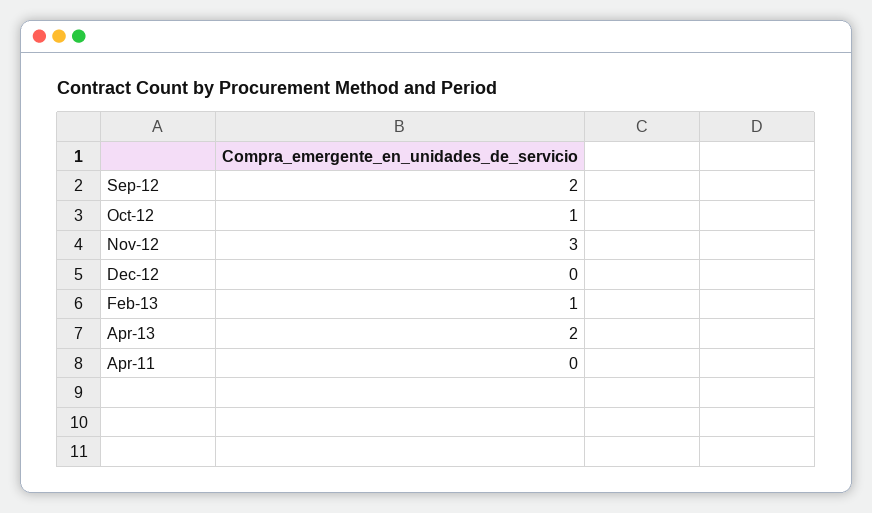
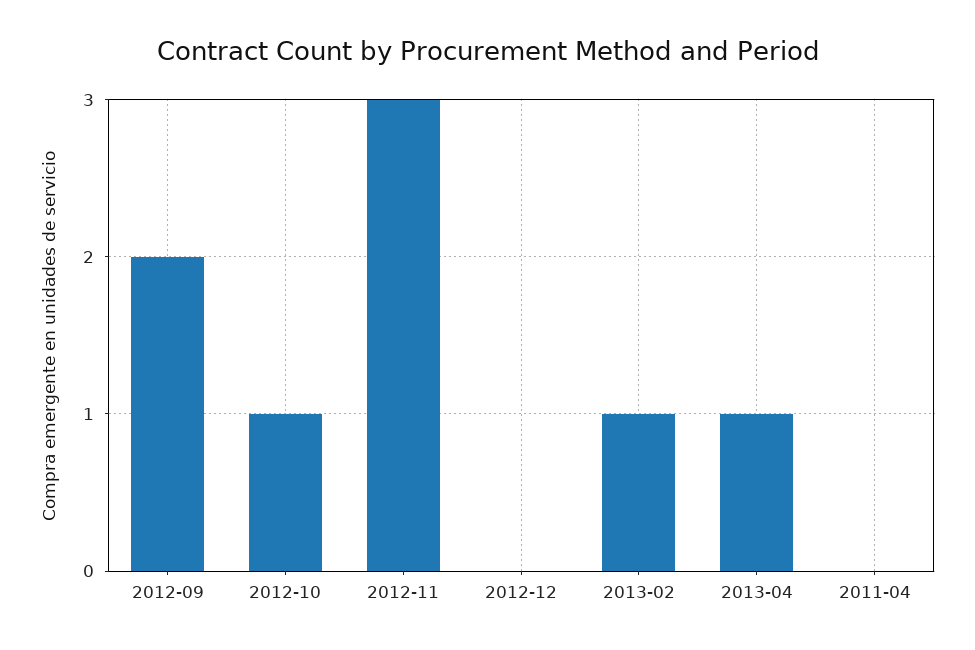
Apr-13: 2 -> 1

